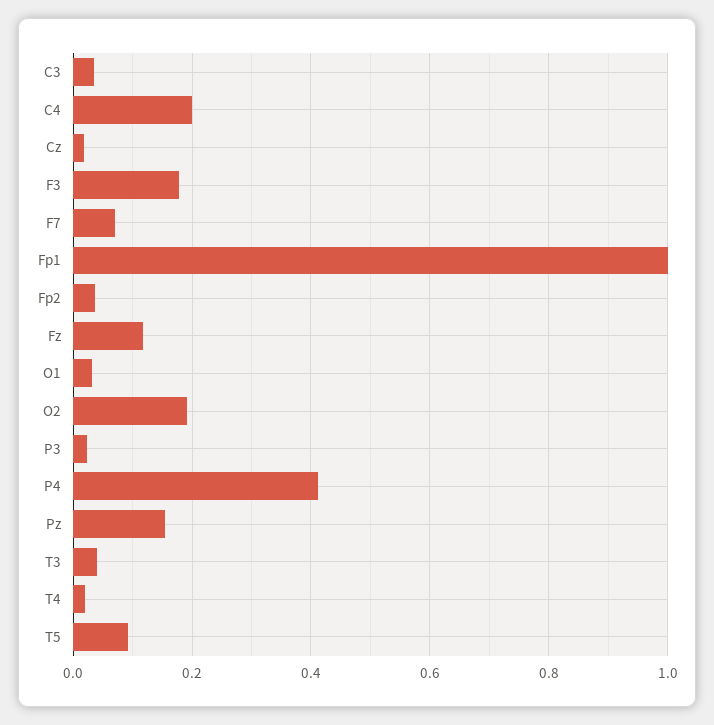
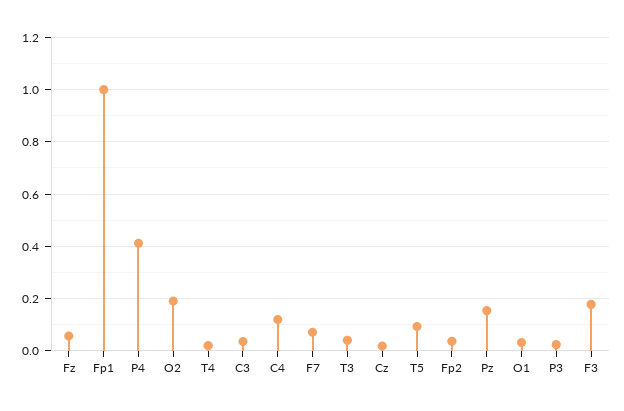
C4: 0.2 -> 0.125
Fz: 0.12 -> 0.05

